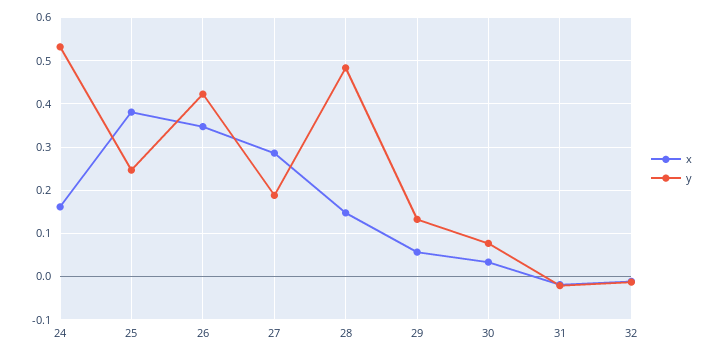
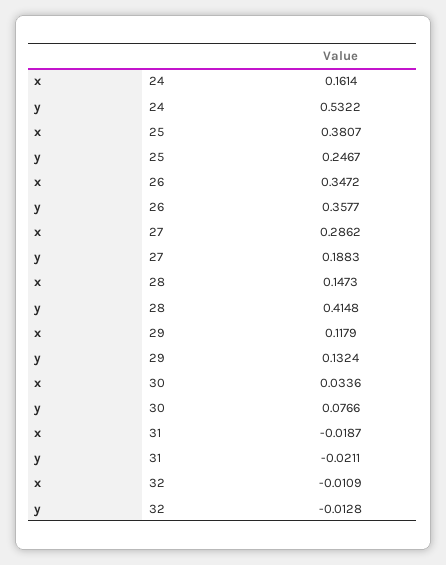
y, 26: 0.42 -> 0.3577
y, 28: 0.48 -> 0.4148
x, 29: 0.06 -> 0.1179

